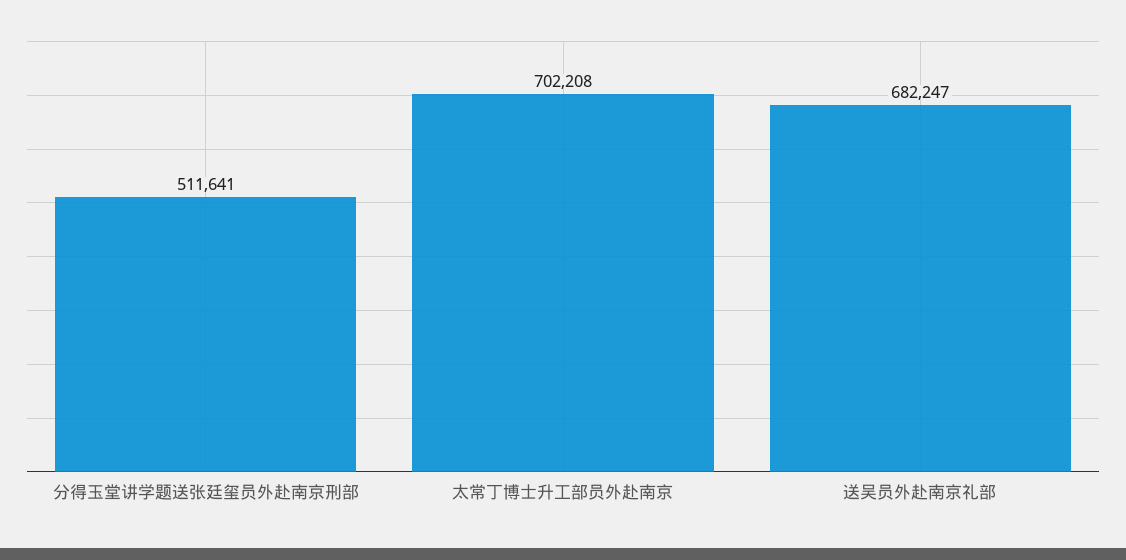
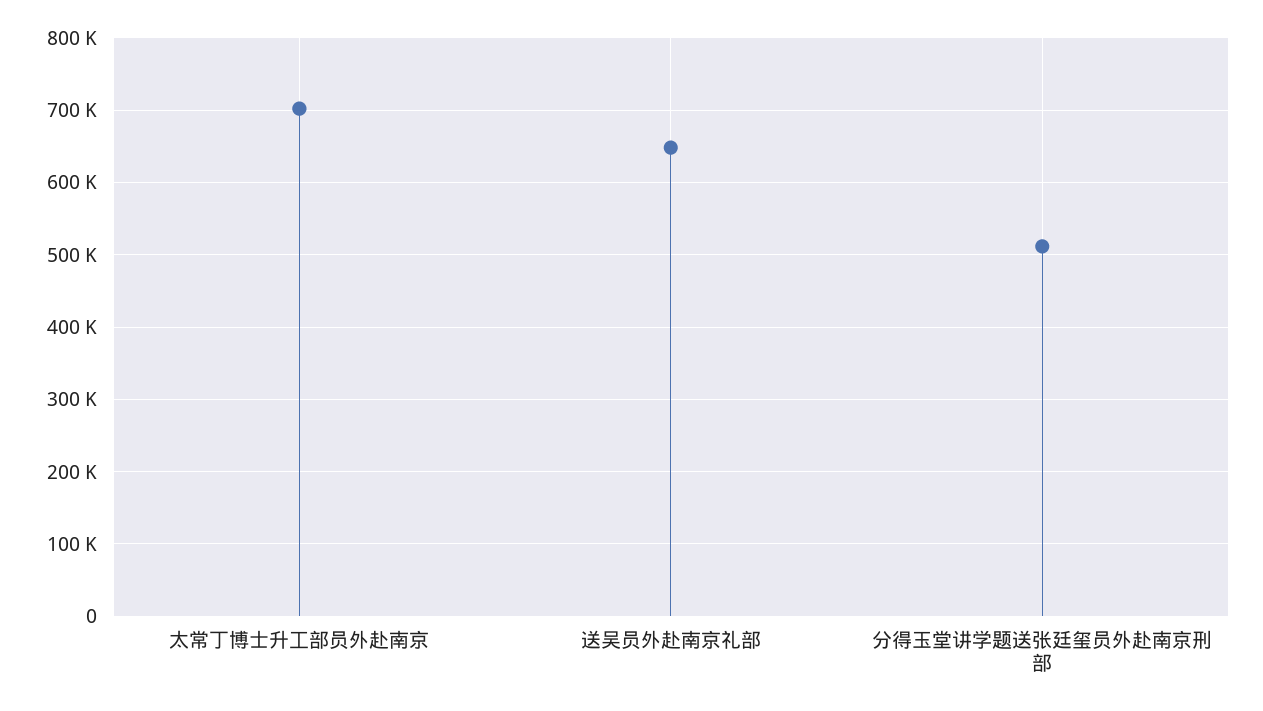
送吴员外赴南京礼部: 682247 -> 650000

